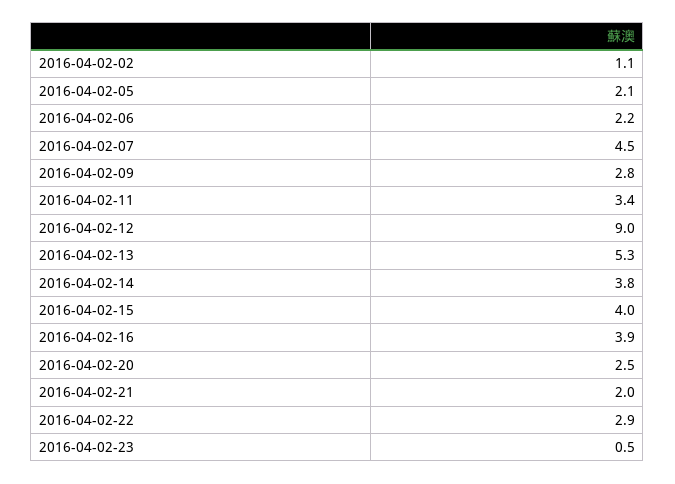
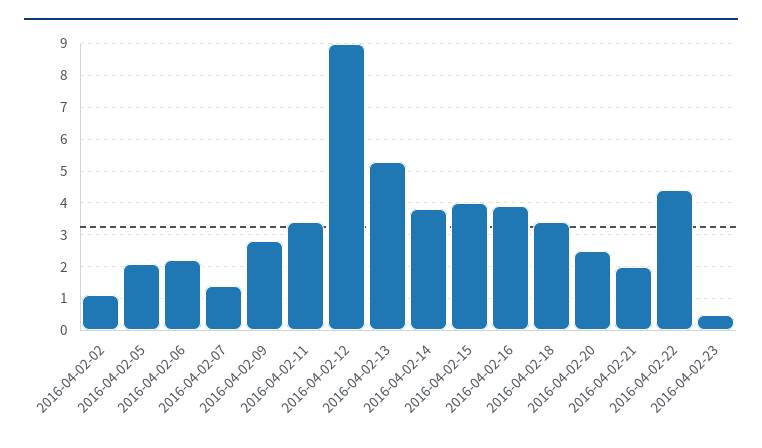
2016-04-02-07: 4.5 -> 1.5
2016-04-02-22: 2.9 -> 4.5
2016-04-02-18: none -> 3.5

